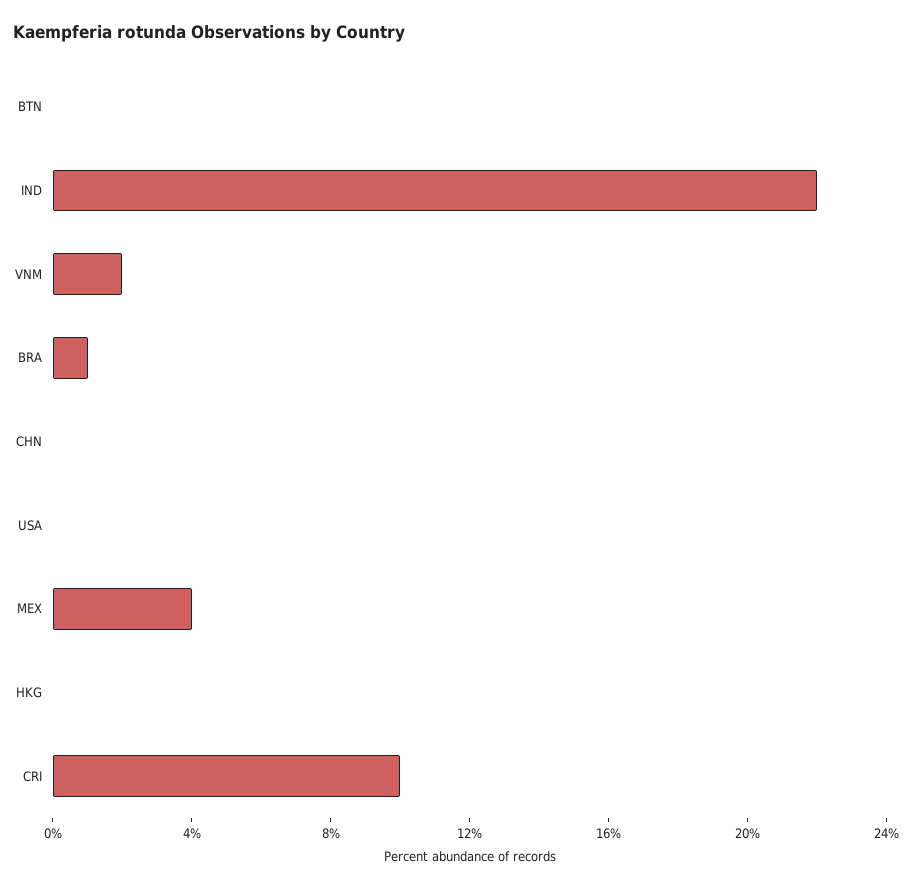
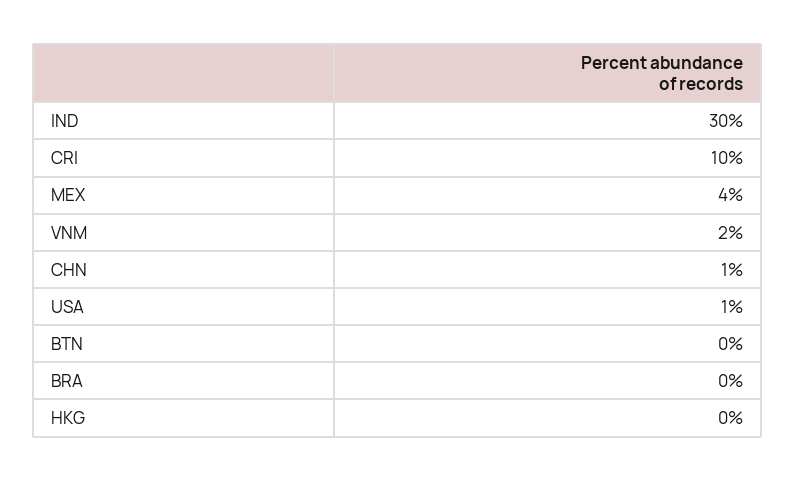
IND: 22 -> 30
BRA: 1 -> 0
CHN: 0 -> 1
USA: 0 -> 1

